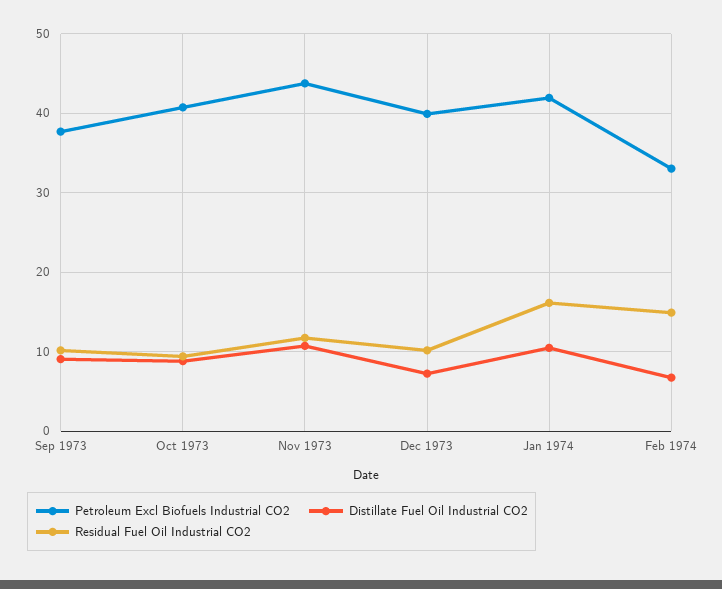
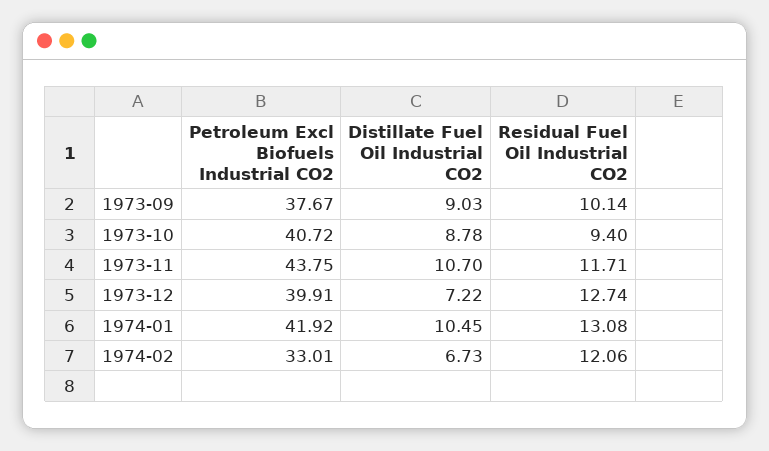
Residual Fuel Oil Industrial CO2, Dec 1973: 10 -> 12.74
Residual Fuel Oil Industrial CO2, Jan 1974: 16 -> 13.08
Residual Fuel Oil Industrial CO2, Feb 1974: 15 -> 12.06

